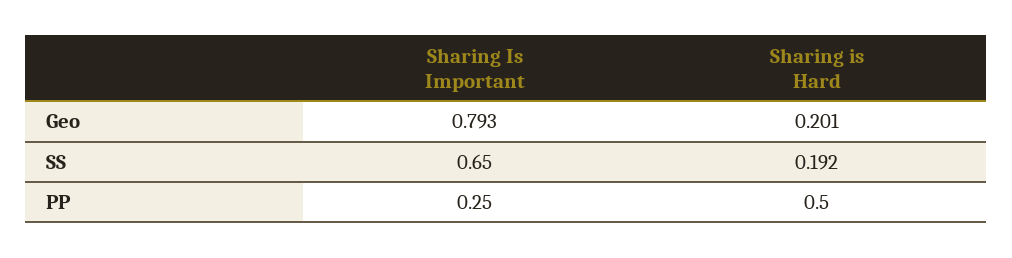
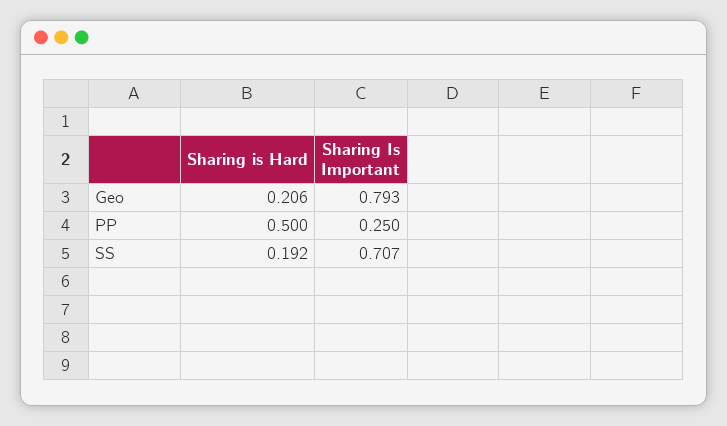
Sharing is Hard, Geo: 0.201 -> 0.206
Sharing Is Important, SS: 0.65 -> 0.707

